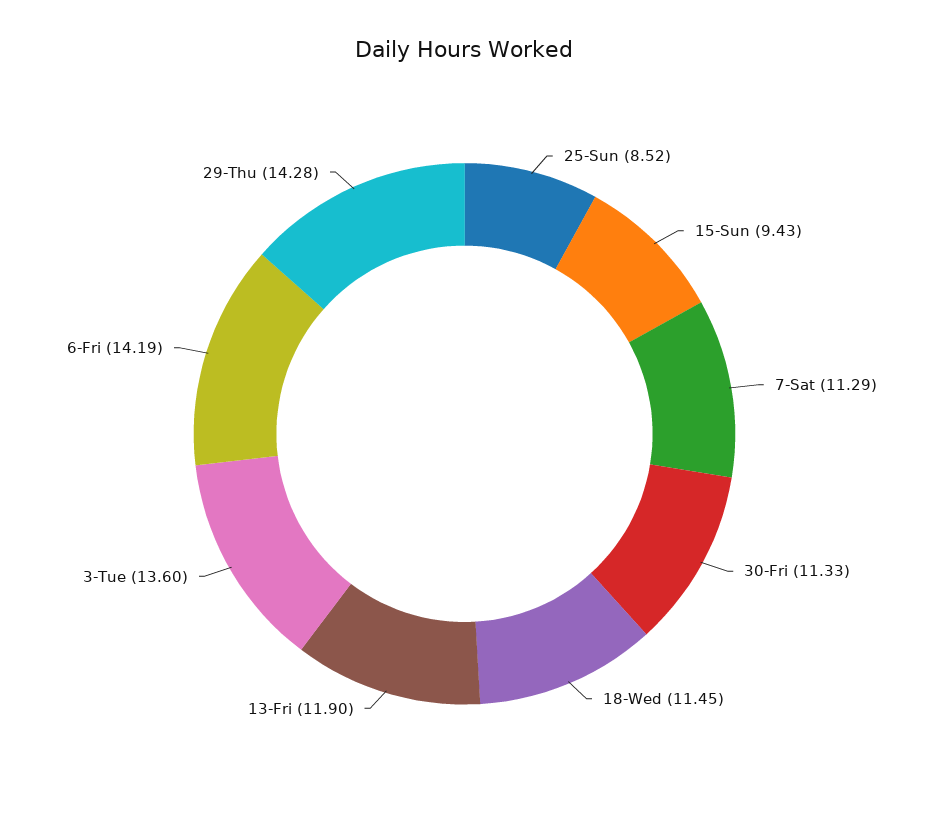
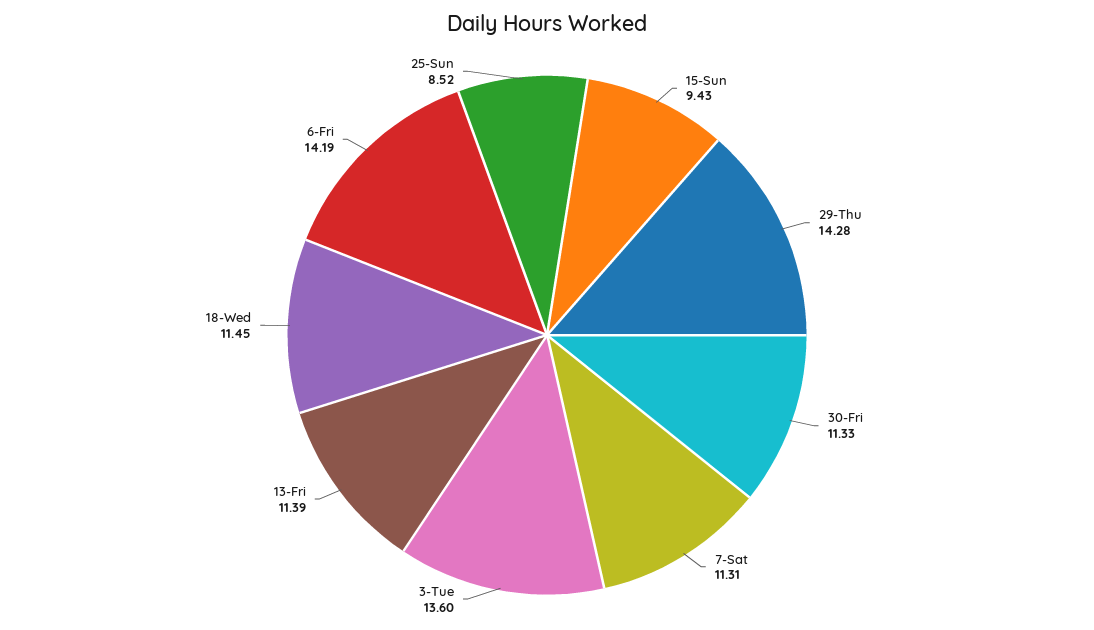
7-Sat: 11.29 -> 11.31
13-Fri: 11.9 -> 11.39

